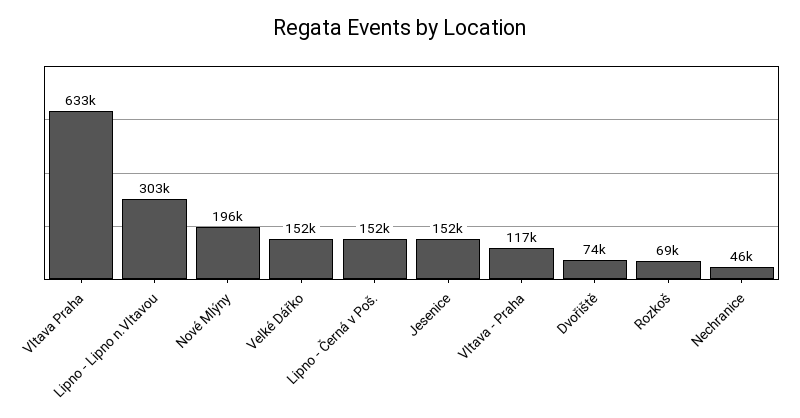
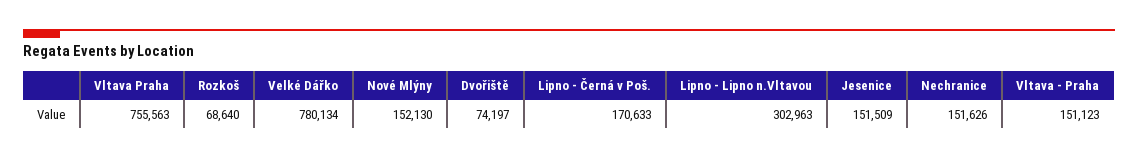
Vltava Praha: 633000 -> 755563
Nové Mlýny: 196000 -> 152130
Velké Dářko: 152000 -> 780134
Lipno - Černá v Poš.: 152000 -> 170633
Vltava - Praha: 117000 -> 151123
Nechranice: 46000 -> 151626

